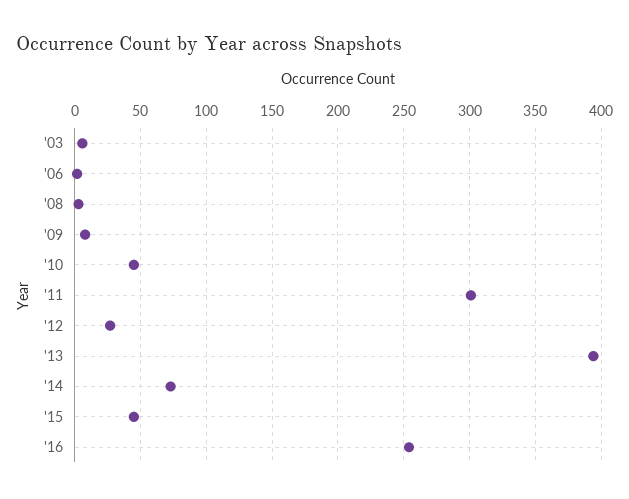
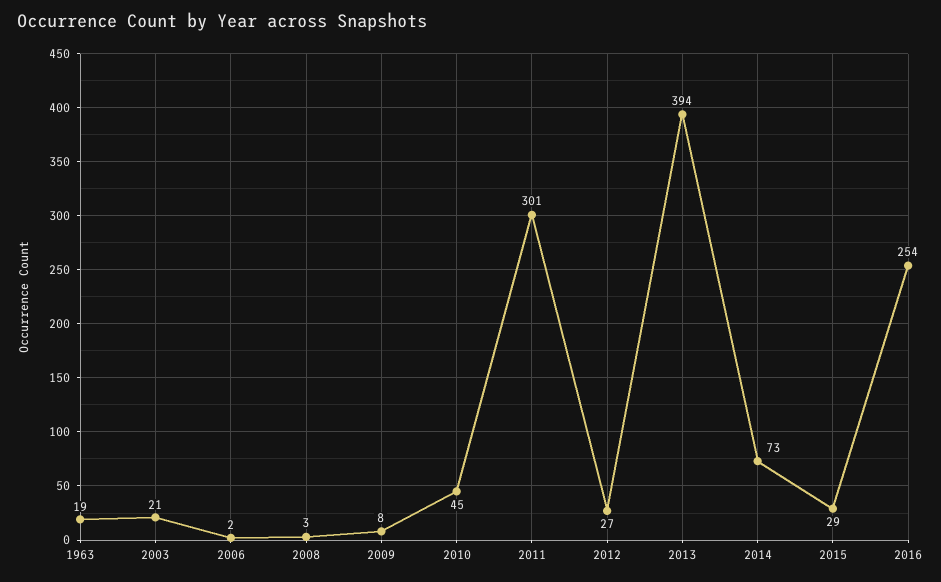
'03: 5 -> 21
'15: 45 -> 29
1963: none -> 19

